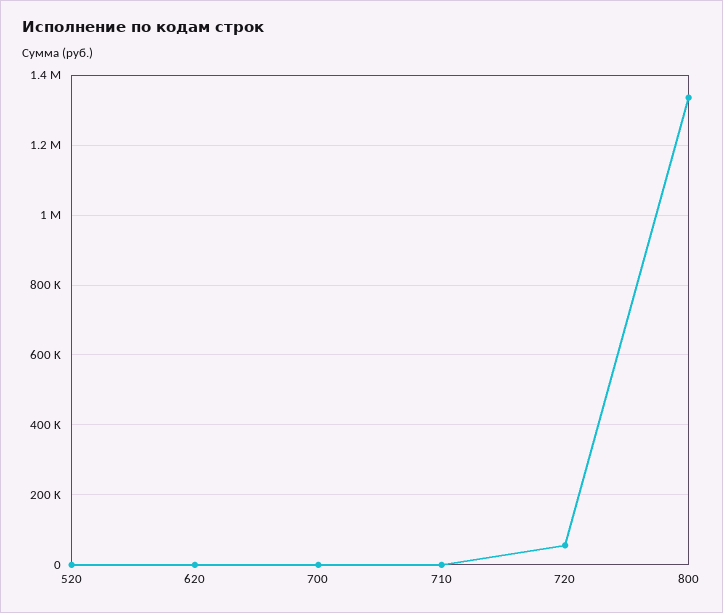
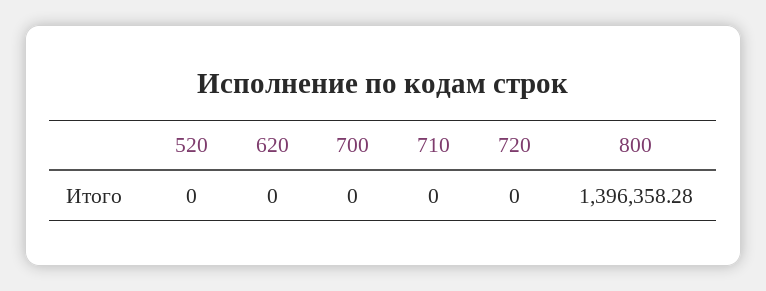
720: 60000 -> 0
800: 1340000 -> 1396358.28

